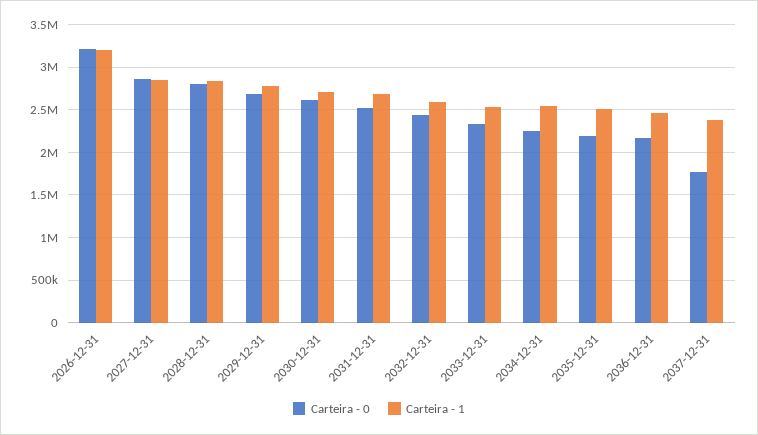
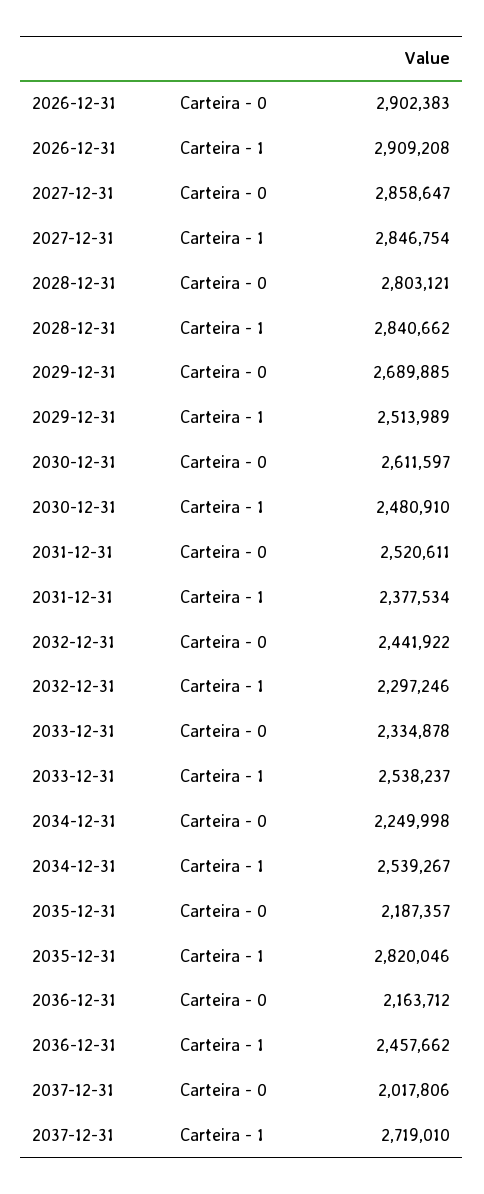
Carteira - 0, 2026-12-31: 3200000 -> 2902383
Carteira - 1, 2026-12-31: 3200000 -> 2909208
Carteira - 1, 2029-12-31: 2800000 -> 2513989
Carteira - 1, 2030-12-31: 2700000 -> 2480910
Carteira - 1, 2031-12-31: 2700000 -> 2377534
Carteira - 1, 2032-12-31: 2600000 -> 2297246
Carteira - 1, 2035-12-31: 2500000 -> 2820046
Carteira - 0, 2037-12-31: 1800000 -> 2017806
Carteira - 1, 2037-12-31: 2400000 -> 2719010

